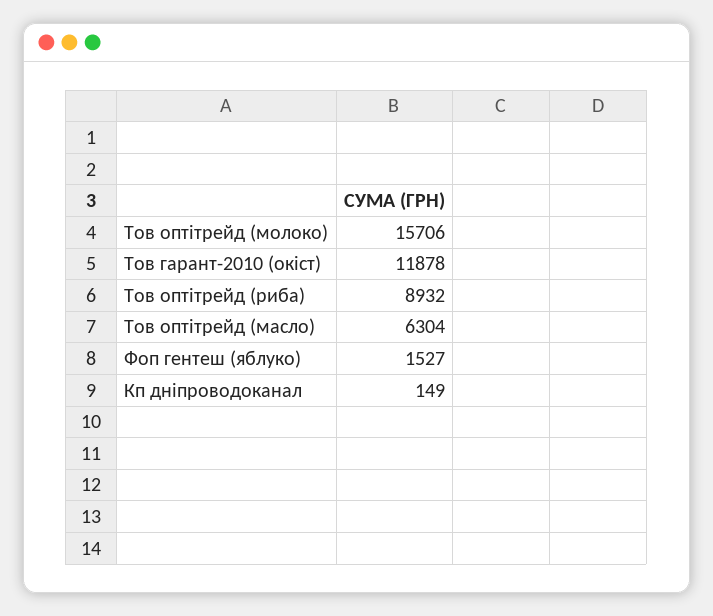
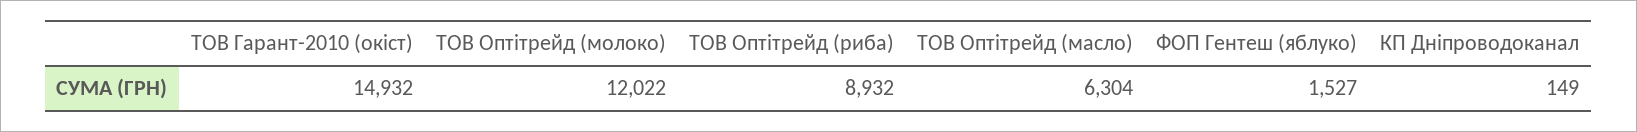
Тов оптітрейд (молоко): 15706 -> 12022
Тов гарант-2010 (окіст): 11878 -> 14932

